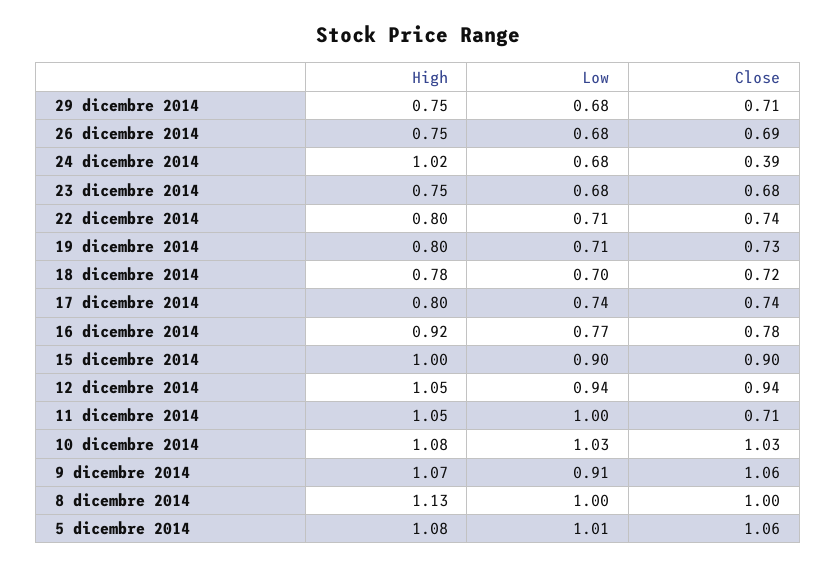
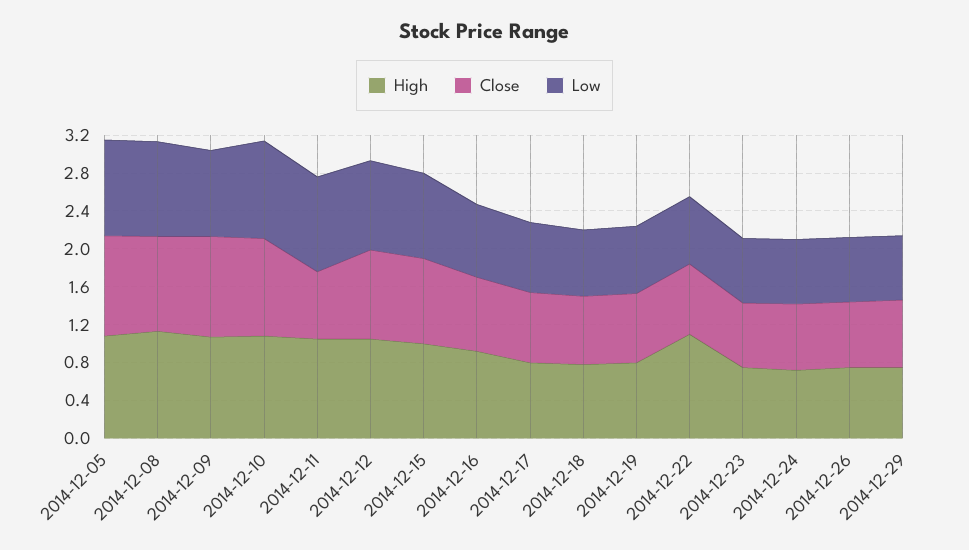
High, 24 dicembre 2014: 1.02 -> 0.7
Close, 24 dicembre 2014: 0.39 -> 0.7
High, 22 dicembre 2014: 0.8 -> 1.1

